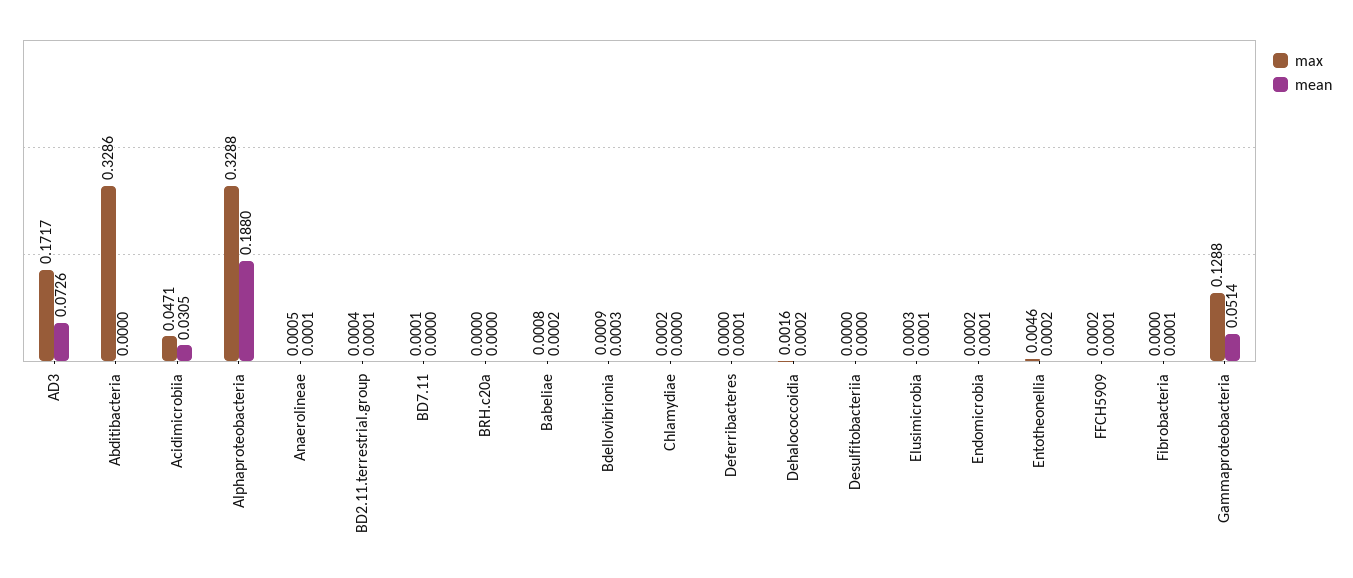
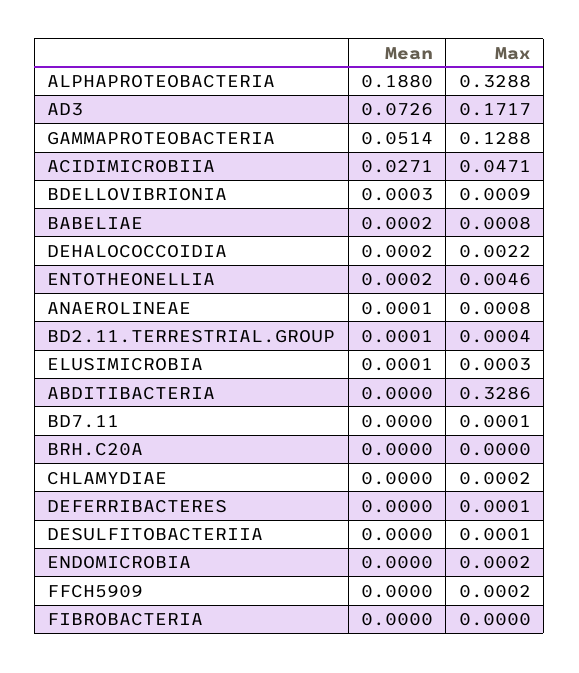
mean, Acidimicrobiia: 0.0305 -> 0.0271
max, Anaerolineae: 0.0005 -> 0.0008
max, Deferribacteres: 0 -> 0.0001
mean, Deferribacteres: 0.0001 -> 0
max, Dehalococcoidia: 0.0016 -> 0.0022
max, Desulfitobacteriia: 0 -> 0.0001
mean, Endomicrobia: 0.0001 -> 0
mean, FFCH5909: 0.0001 -> 0
mean, Fibrobacteria: 0.0001 -> 0

